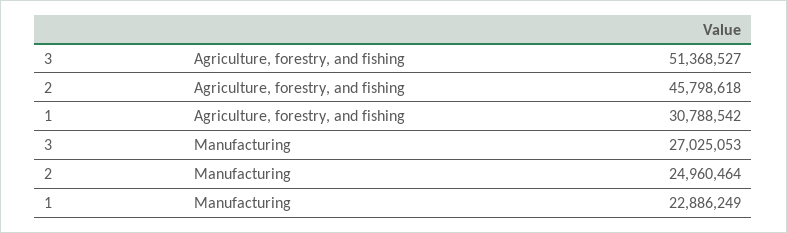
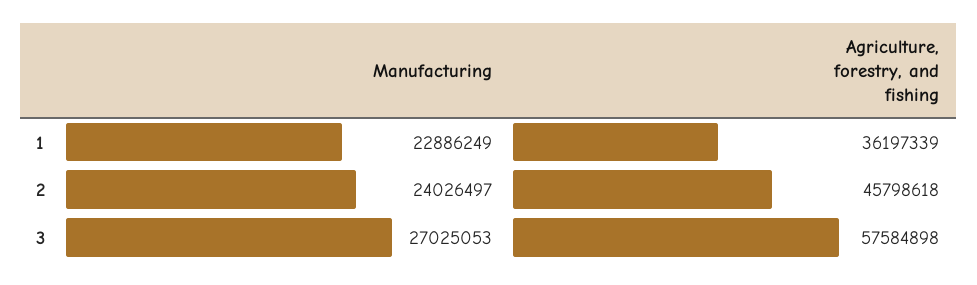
3, Agriculture, forestry, and fishing: 51368527 -> 57584898
1, Agriculture, forestry, and fishing: 30788542 -> 36197339
2, Manufacturing: 24960464 -> 24026497

